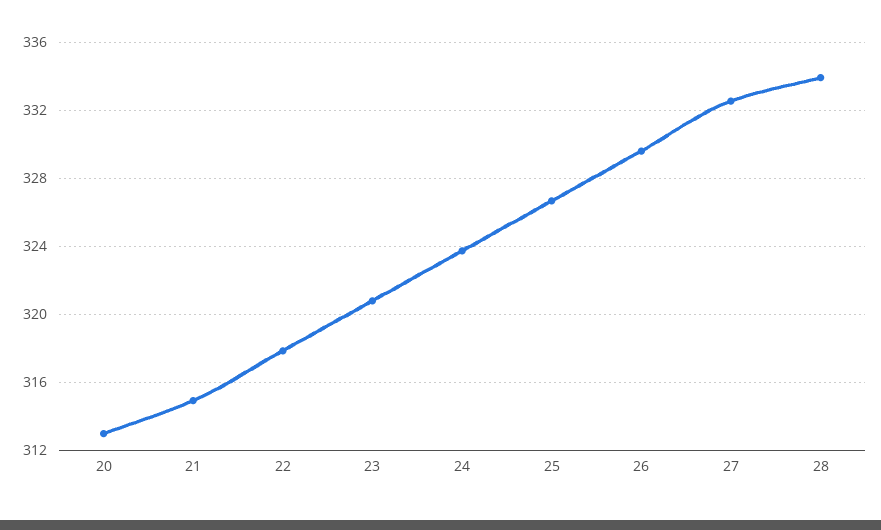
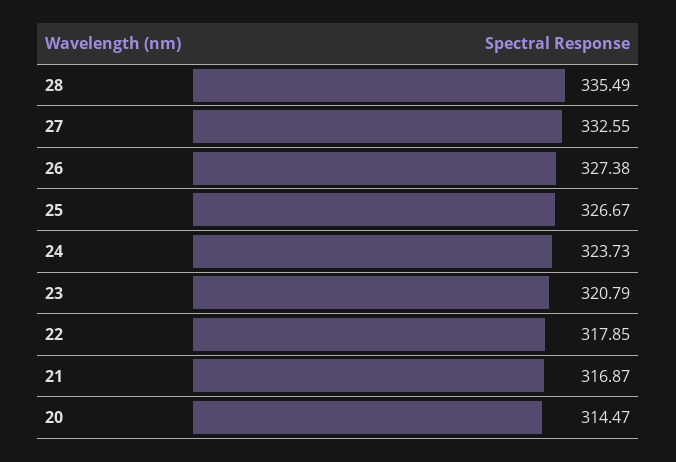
20: 313 -> 314.47
21: 315 -> 316.87
26: 329.5 -> 327.38
28: 334 -> 335.49

